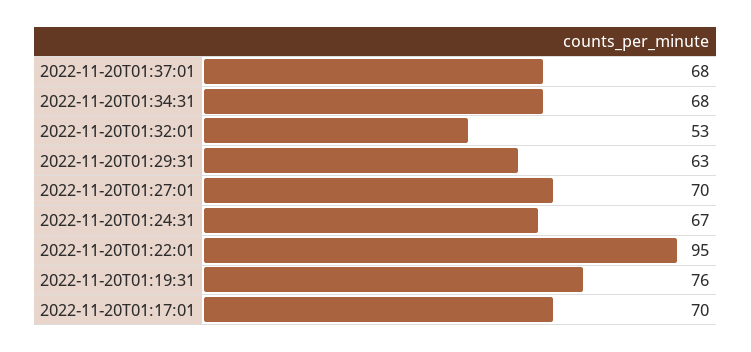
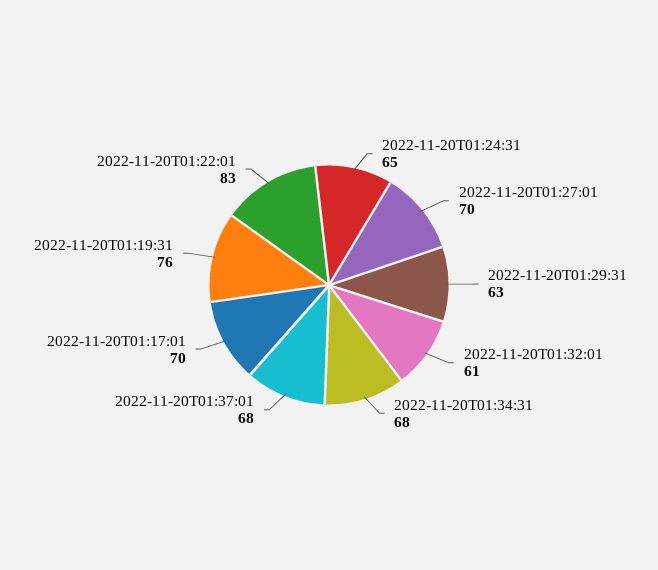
2022-11-20T01:32:01: 53 -> 61
2022-11-20T01:24:31: 67 -> 65
2022-11-20T01:22:01: 95 -> 83

